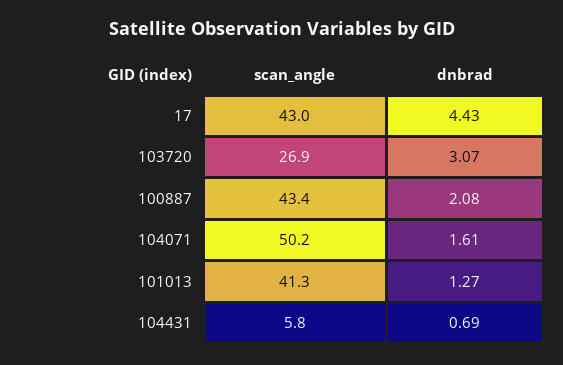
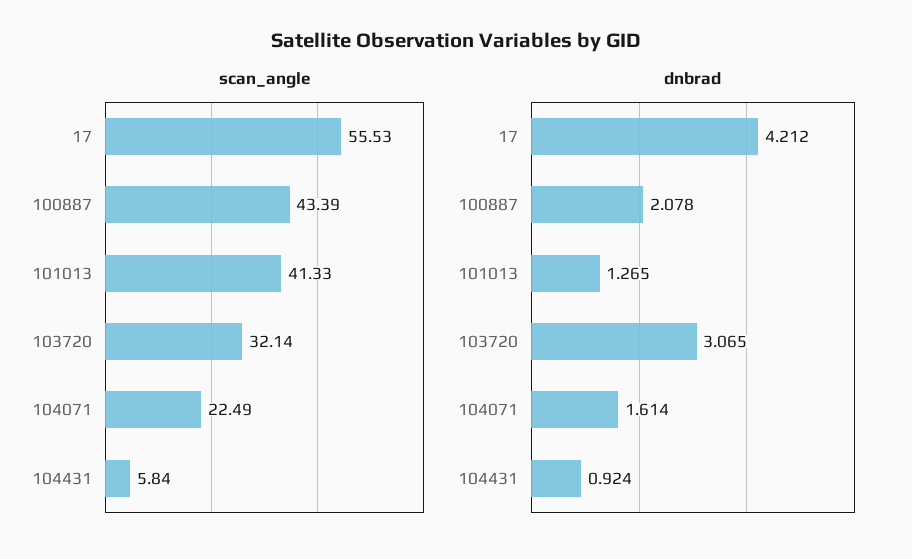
scan_angle, 17: 43 -> 55.53
dnbrad, 17: 4.43 -> 4.212
scan_angle, 103720: 26.9 -> 32.14
scan_angle, 104071: 50.2 -> 22.49
dnbrad, 104431: 0.69 -> 0.924

